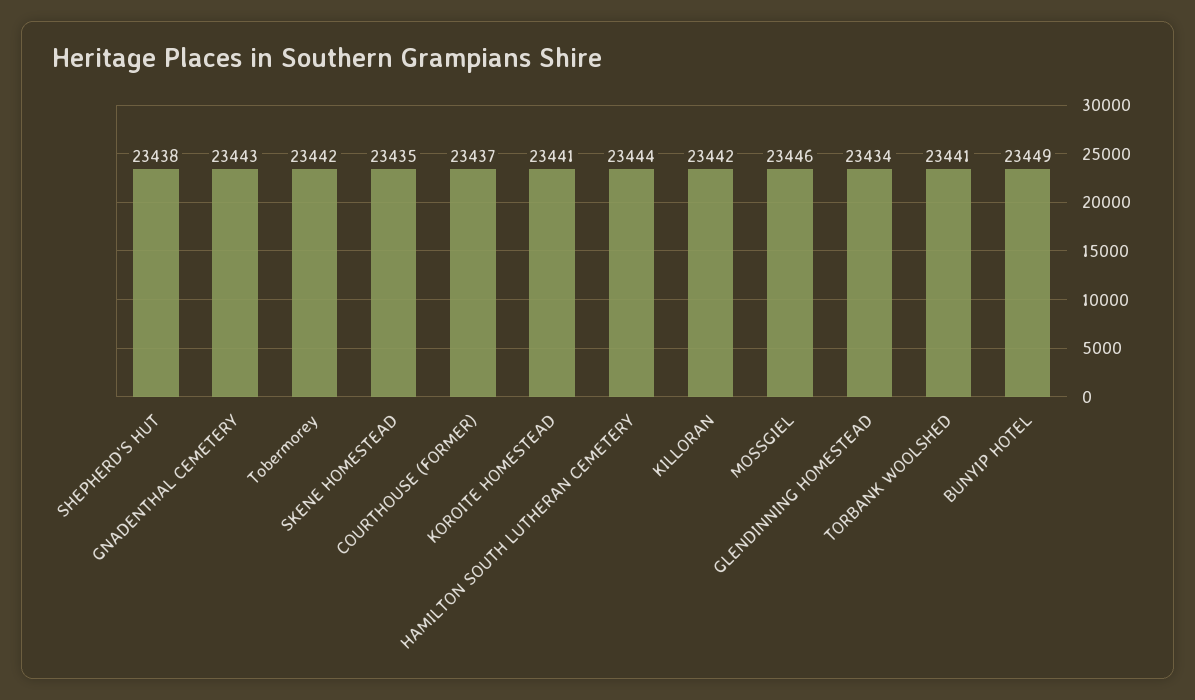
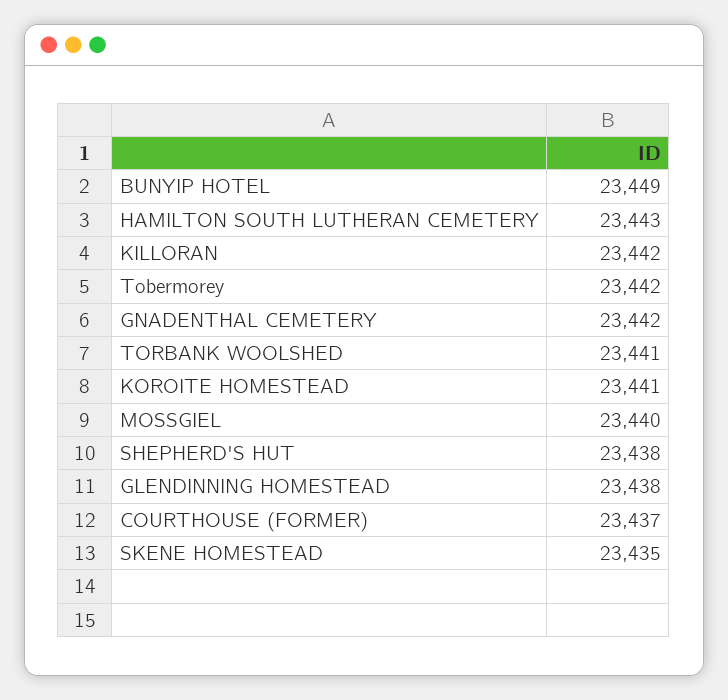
GNADENTHAL CEMETERY: 23443 -> 23442
HAMILTON SOUTH LUTHERAN CEMETERY: 23444 -> 23443
MOSSGIEL: 23446 -> 23440
GLENDINNING HOMESTEAD: 23434 -> 23438

